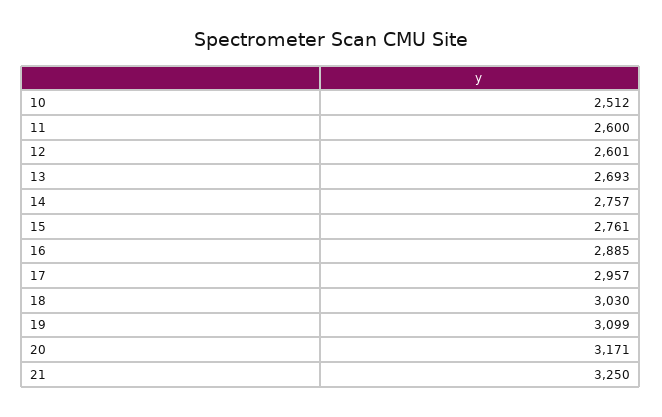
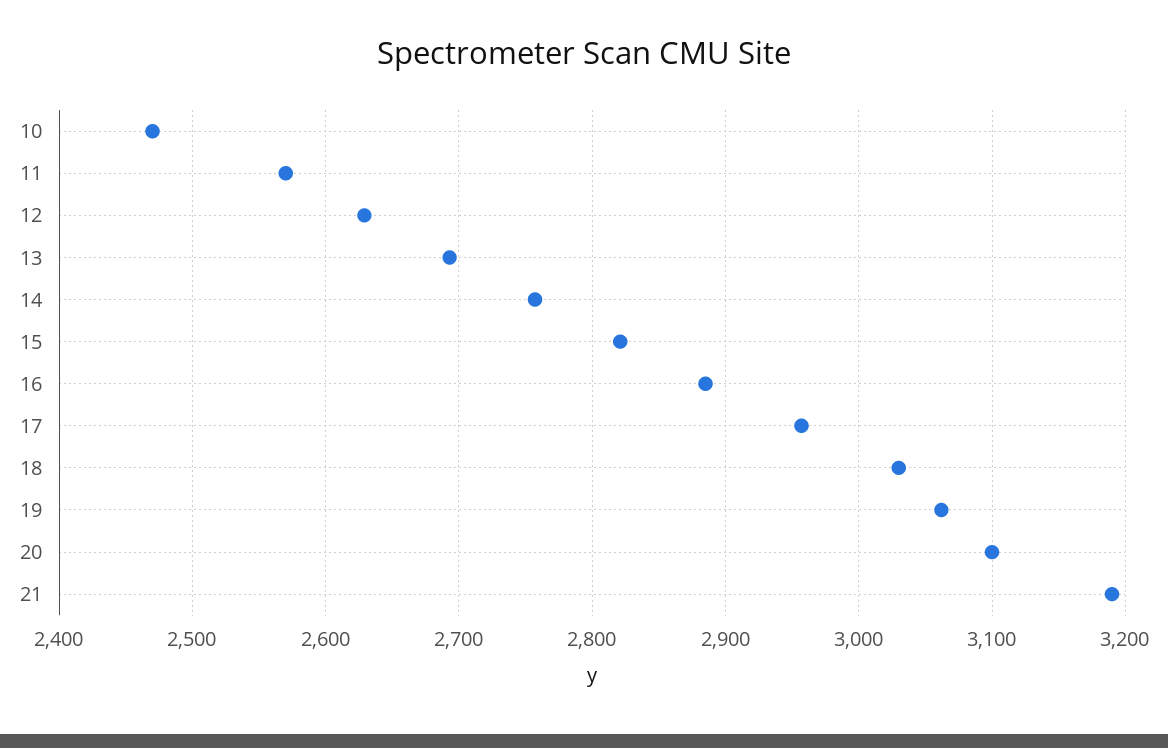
10: 2512 -> 2470
11: 2600 -> 2570
12: 2601 -> 2630
15: 2761 -> 2820
19: 3099 -> 3060
20: 3171 -> 3100
21: 3250 -> 3190

